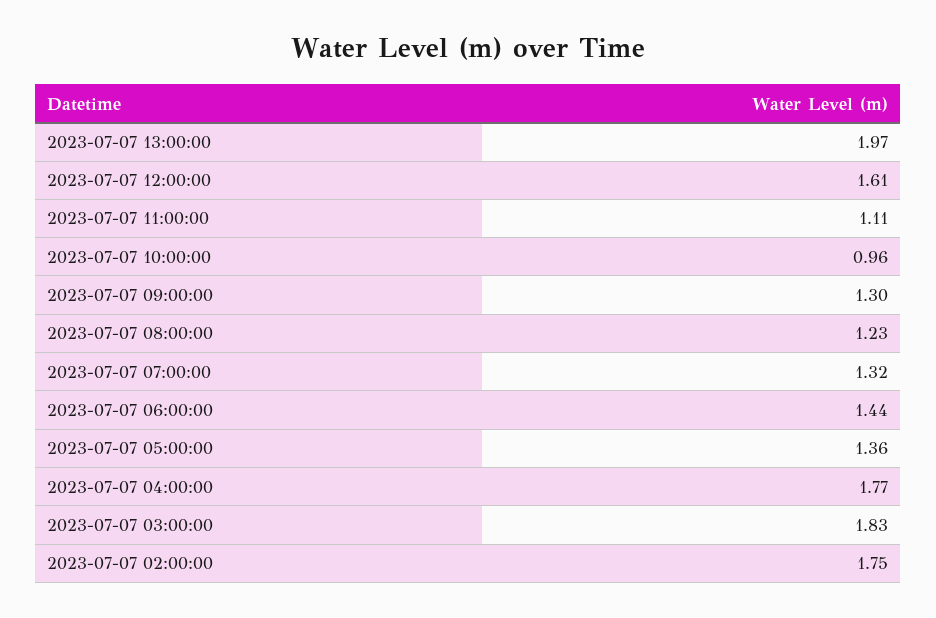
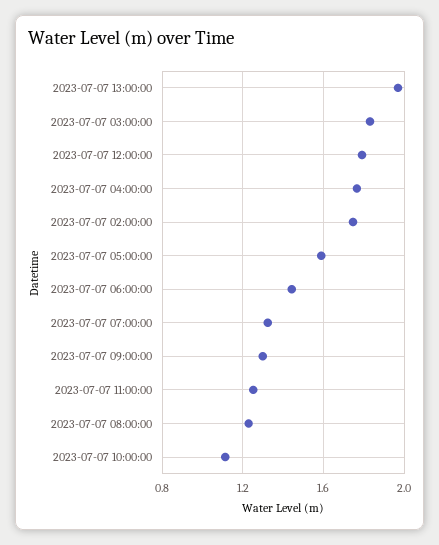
2023-07-07 12:00:00: 1.61 -> 1.8
2023-07-07 11:00:00: 1.11 -> 1.25
2023-07-07 10:00:00: 0.96 -> 1.1
2023-07-07 05:00:00: 1.36 -> 1.6

